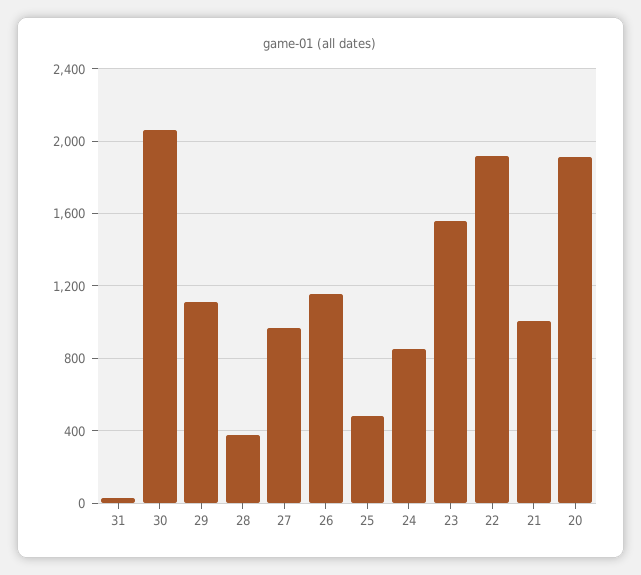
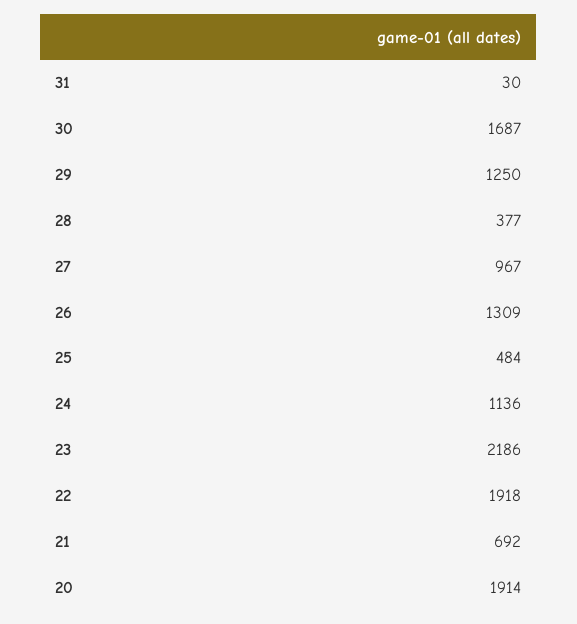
30: 2050 -> 1687
29: 1100 -> 1250
26: 1150 -> 1309
24: 850 -> 1136
23: 1550 -> 2186
21: 1000 -> 692

